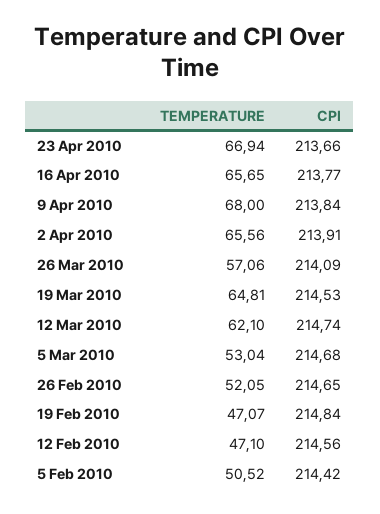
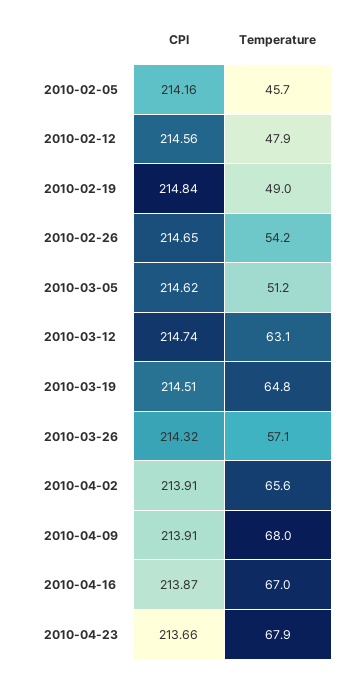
TEMPERATURE, 23 Apr 2010: 66.94 -> 67.9
TEMPERATURE, 16 Apr 2010: 65.65 -> 67
CPI, 16 Apr 2010: 213.77 -> 213.87
CPI, 9 Apr 2010: 213.84 -> 213.91
CPI, 26 Mar 2010: 214.09 -> 214.32
CPI, 19 Mar 2010: 214.53 -> 214.51
TEMPERATURE, 12 Mar 2010: 62.1 -> 63.1
TEMPERATURE, 5 Mar 2010: 53.04 -> 51.2
CPI, 5 Mar 2010: 214.68 -> 214.62
TEMPERATURE, 26 Feb 2010: 52.05 -> 54.2
TEMPERATURE, 19 Feb 2010: 47.07 -> 49
TEMPERATURE, 12 Feb 2010: 47.1 -> 47.9
TEMPERATURE, 5 Feb 2010: 50.52 -> 45.7
CPI, 5 Feb 2010: 214.42 -> 214.16

